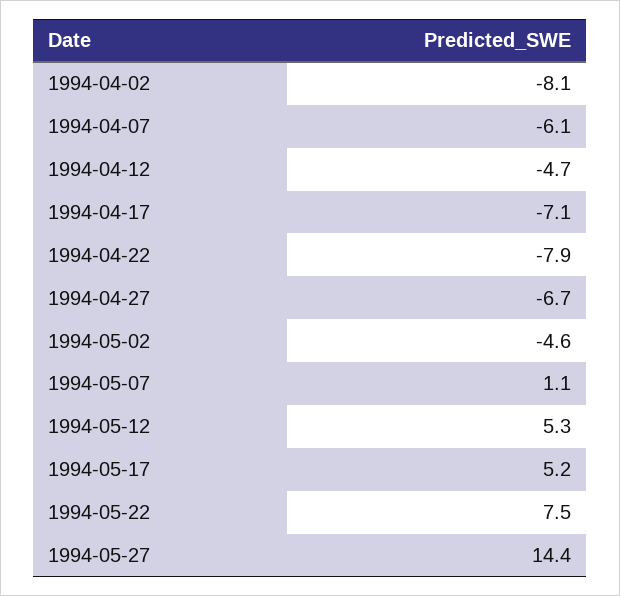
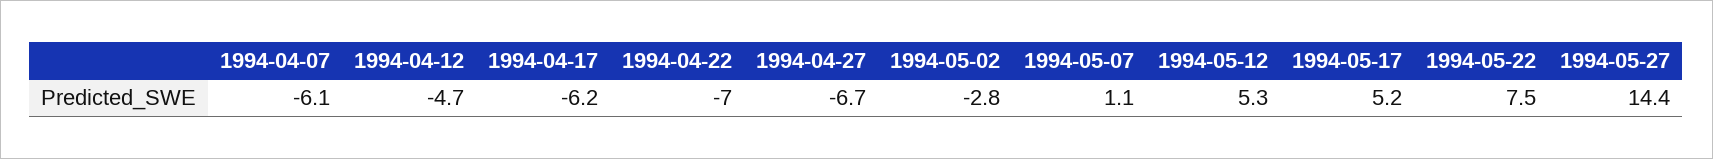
1994-04-02: -8.1 -> none
1994-04-17: -7.1 -> -6.2
1994-04-22: -7.9 -> -7
1994-05-02: -4.6 -> -2.8

